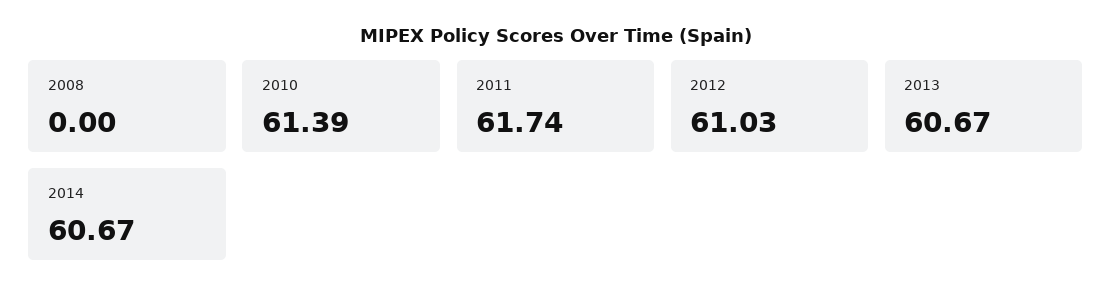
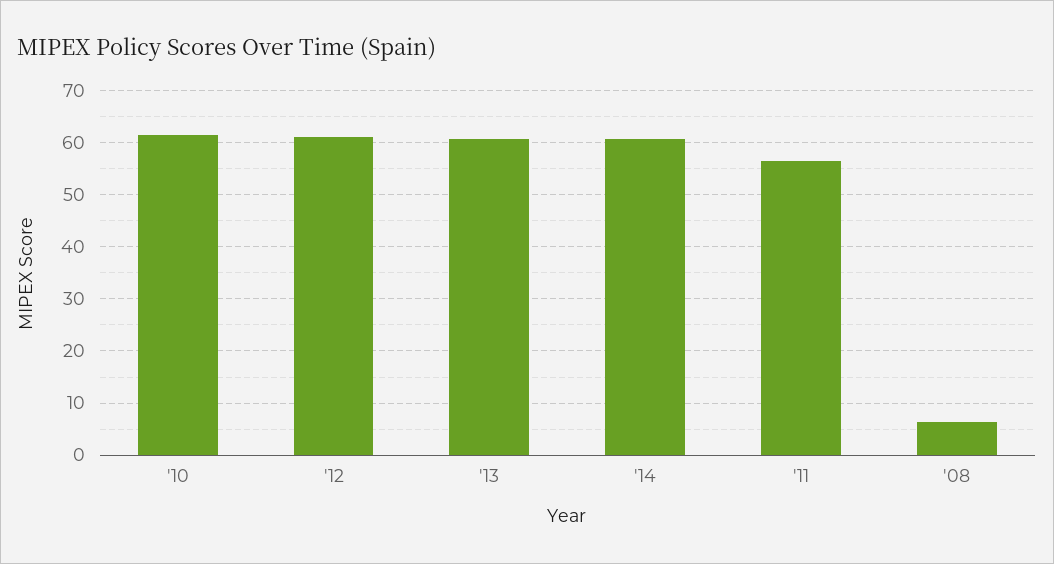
2008: 0 -> 6
2011: 61.74 -> 56

